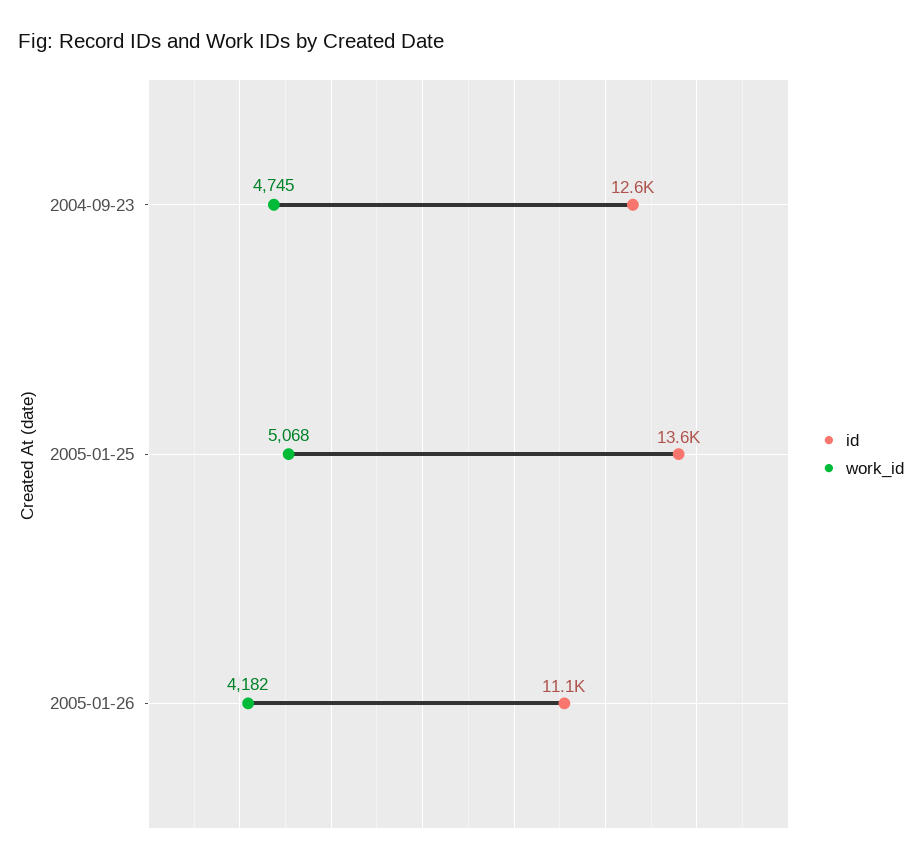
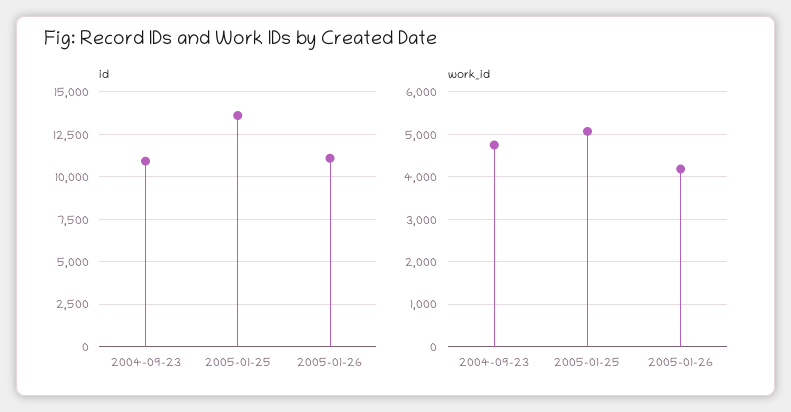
id, 2004-09-23: 12600 -> 11000

